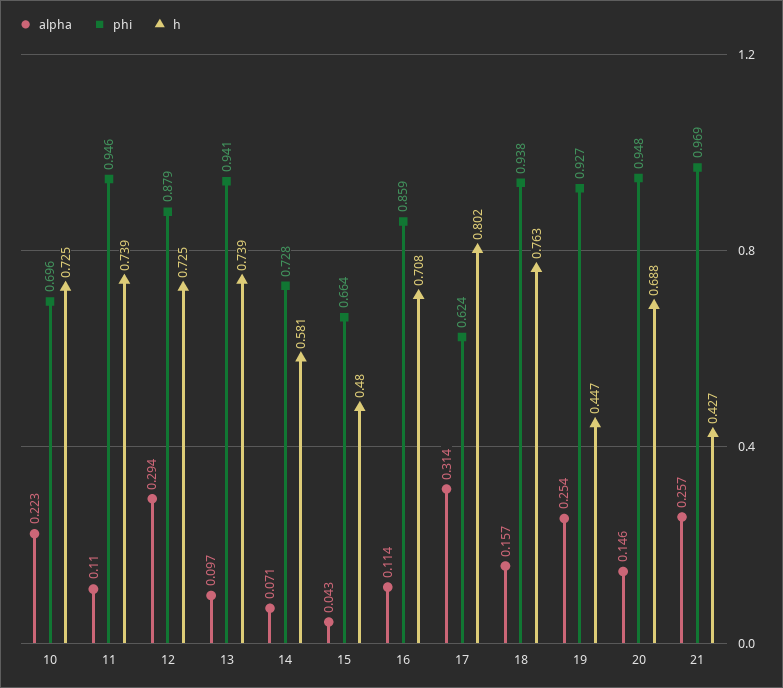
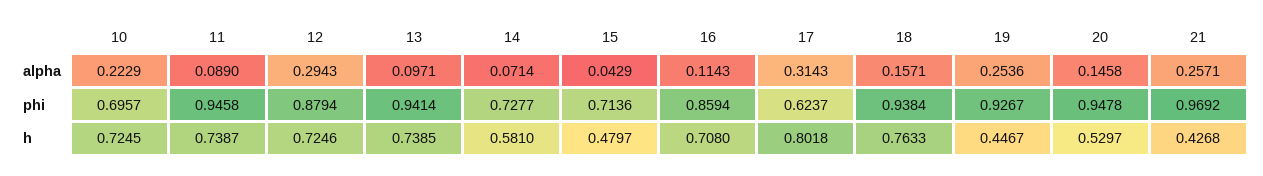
alpha, 11: 0.11 -> 0.089
phi, 15: 0.664 -> 0.7136
h, 20: 0.688 -> 0.5297

